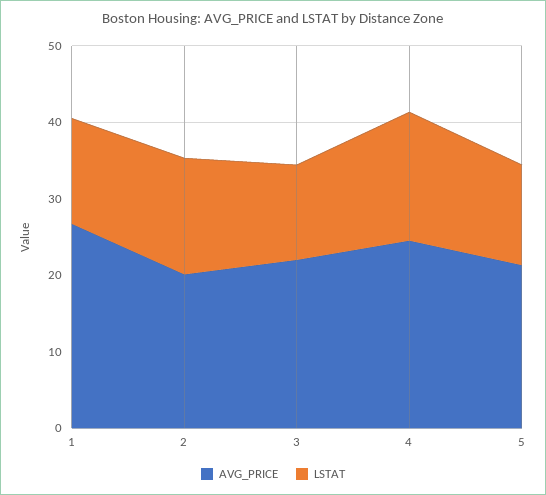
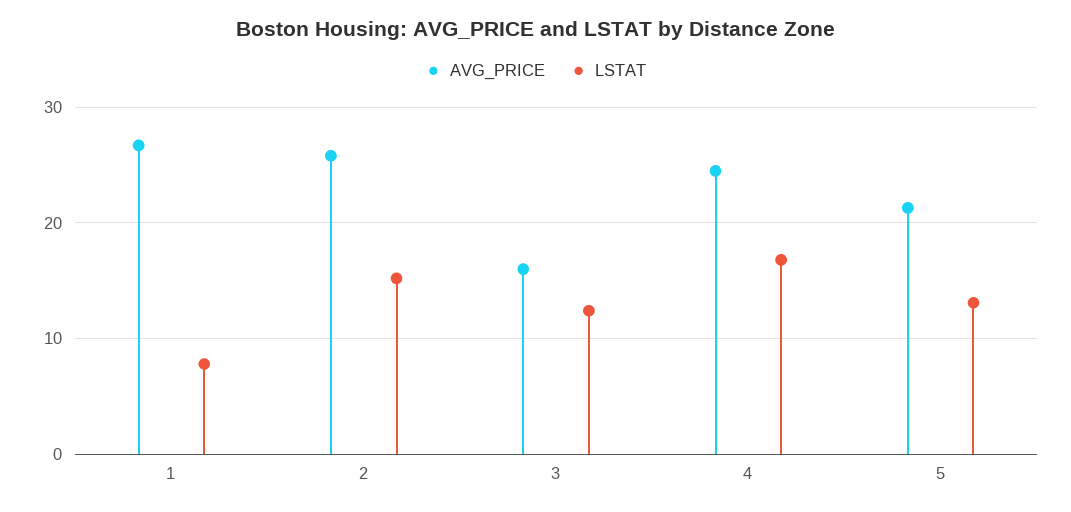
LSTAT, 1: 14 -> 8
AVG_PRICE, 2: 20 -> 26
AVG_PRICE, 3: 22 -> 16

